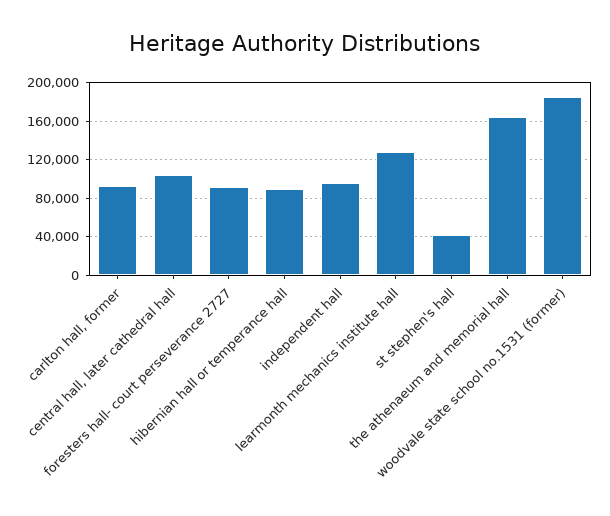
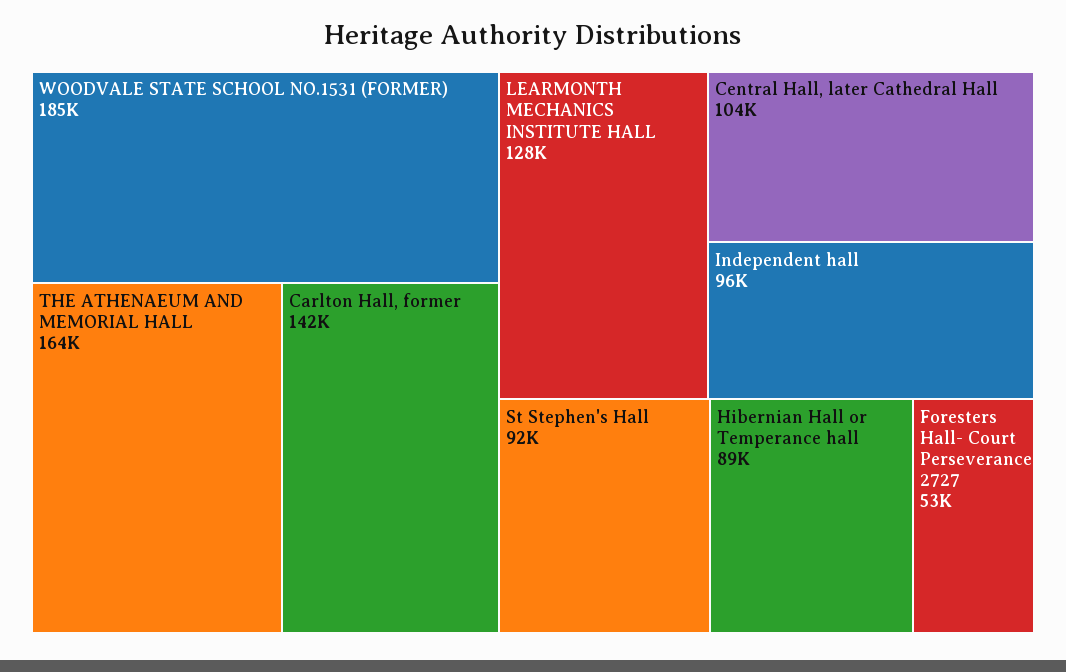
carlton hall, former: 90000 -> 142000
foresters hall- court perseverance 2727: 90000 -> 53000
st stephen's hall: 40000 -> 92000

